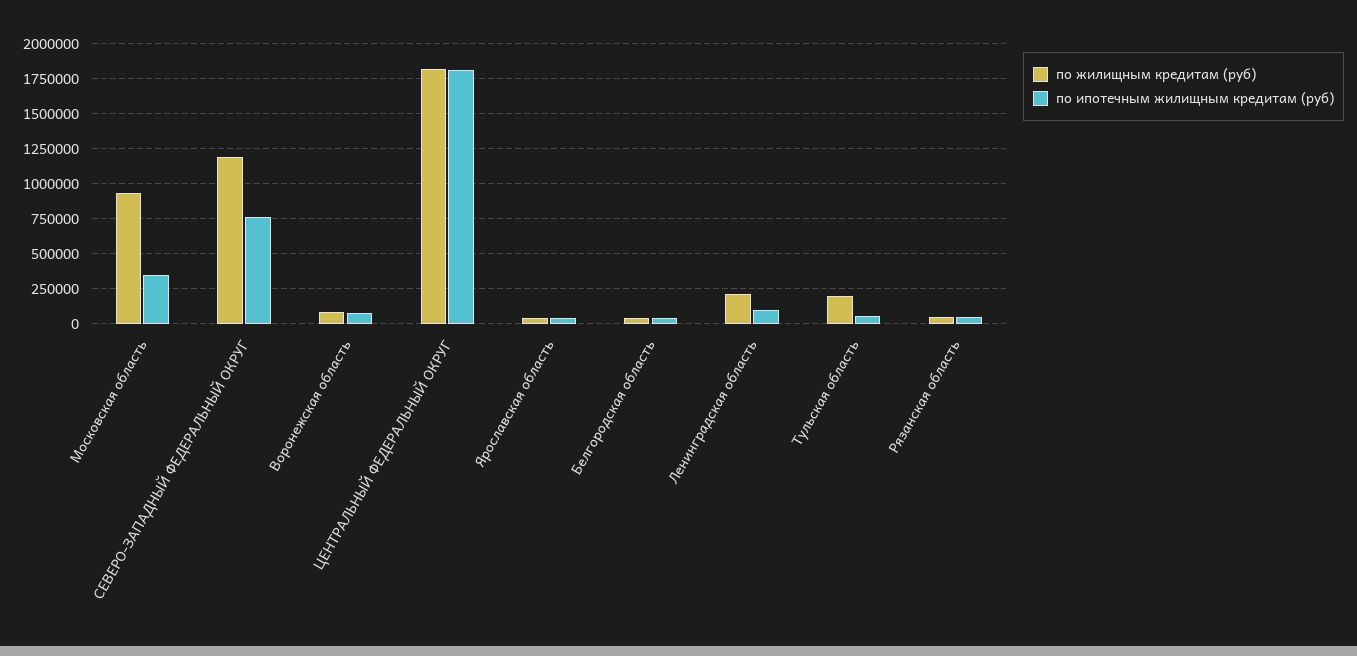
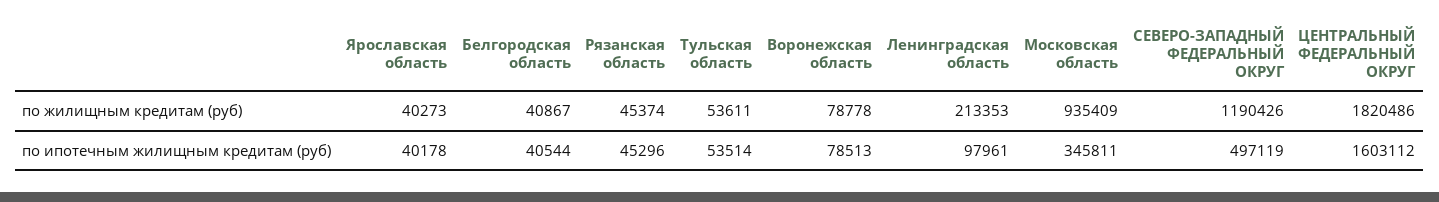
по ипотечным жилищным кредитам (руб), СЕВЕРО-ЗАПАДНЫЙ ФЕДЕРАЛЬНЫЙ ОКРУГ: 750000 -> 497119
по ипотечным жилищным кредитам (руб), ЦЕНТРАЛЬНЫЙ ФЕДЕРАЛЬНЫЙ ОКРУГ: 1800000 -> 1603112
по жилищным кредитам (руб), Тульская область: 200000 -> 53611

